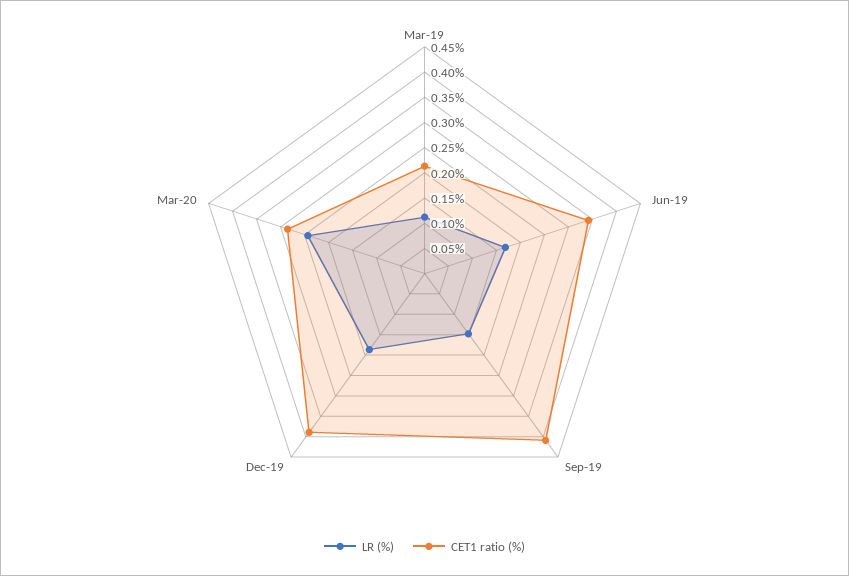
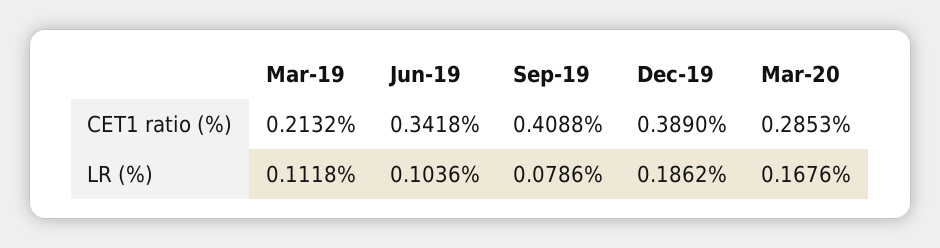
LR (%), Jun-19: 0.175 -> 0.1036
LR (%), Sep-19: 0.15 -> 0.0786
LR (%), Mar-20: 0.25 -> 0.1676

